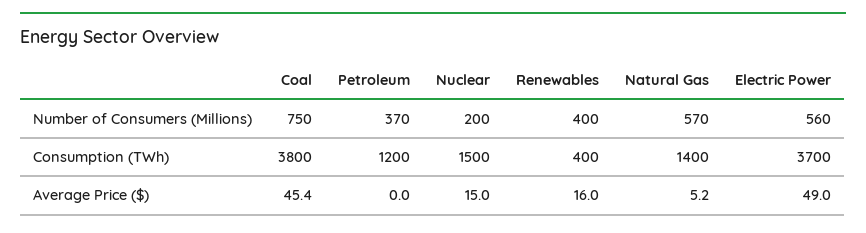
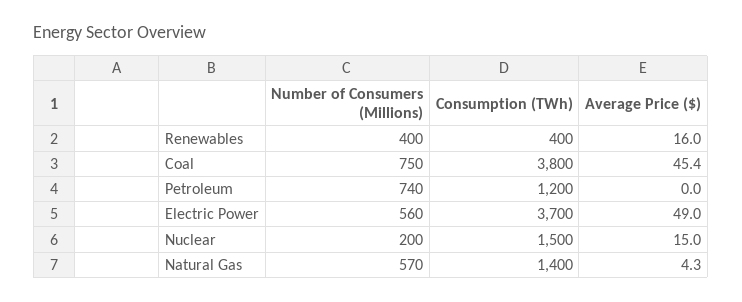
Petroleum, Number of Consumers (Millions): 370 -> 740
Natural Gas, Average Price ($): 5.2 -> 4.3

